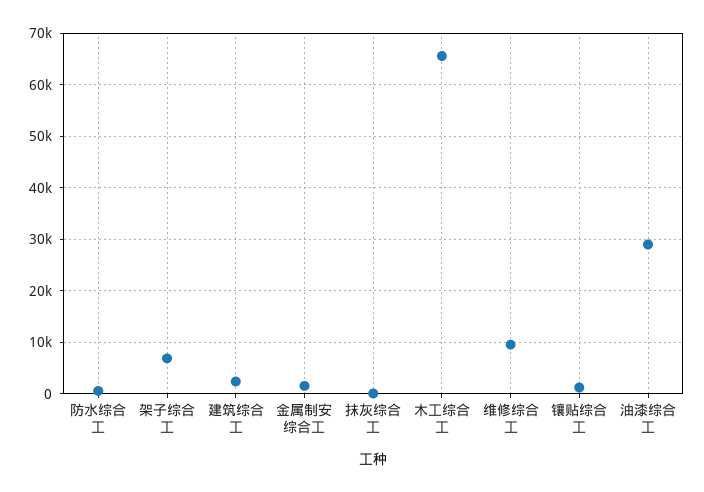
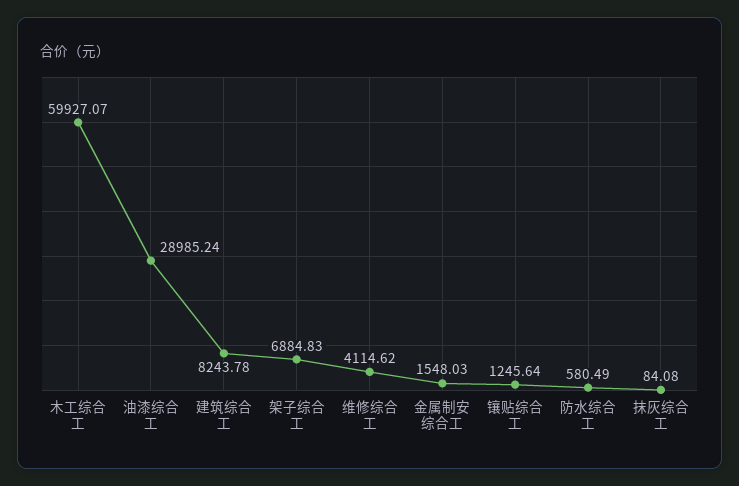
建筑综合工: 2000 -> 8243.78
木工综合工: 66000 -> 59927.07
维修综合工: 10000 -> 4114.62

